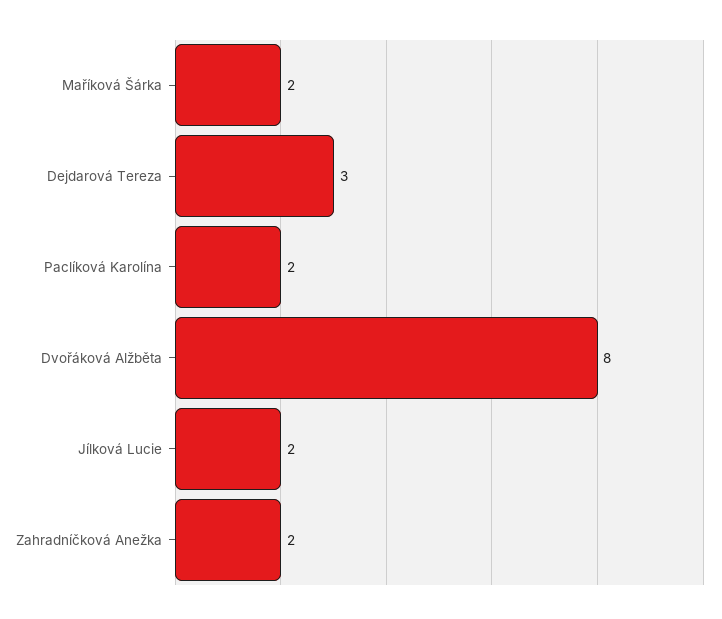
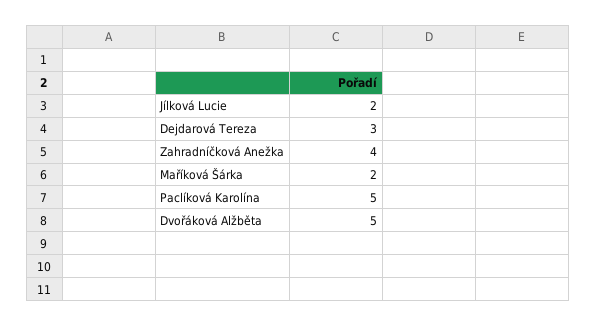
Paclíková Karolína: 2 -> 5
Dvořáková Alžběta: 8 -> 5
Zahradníčková Anežka: 2 -> 4

